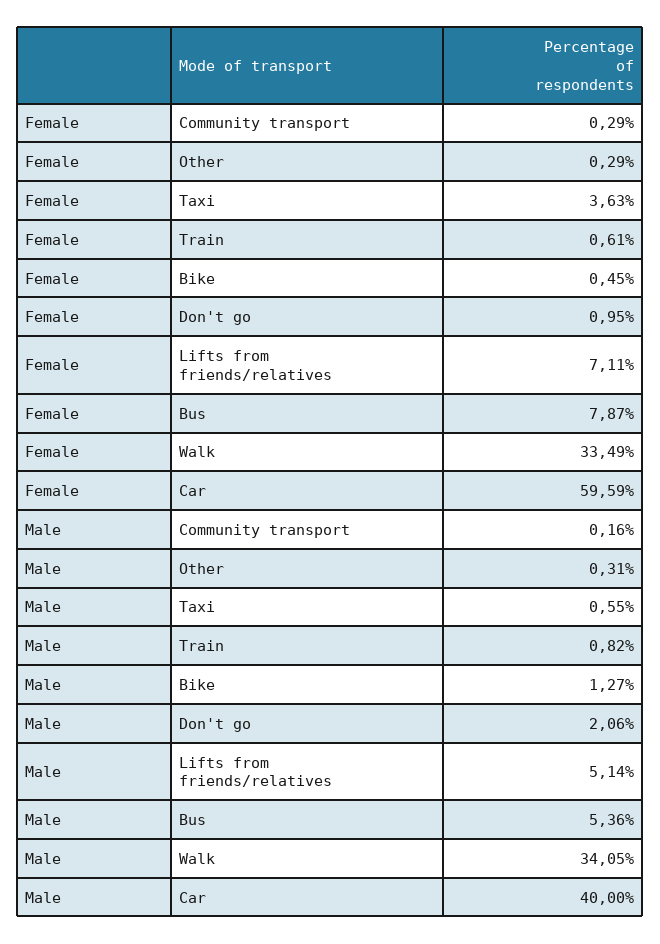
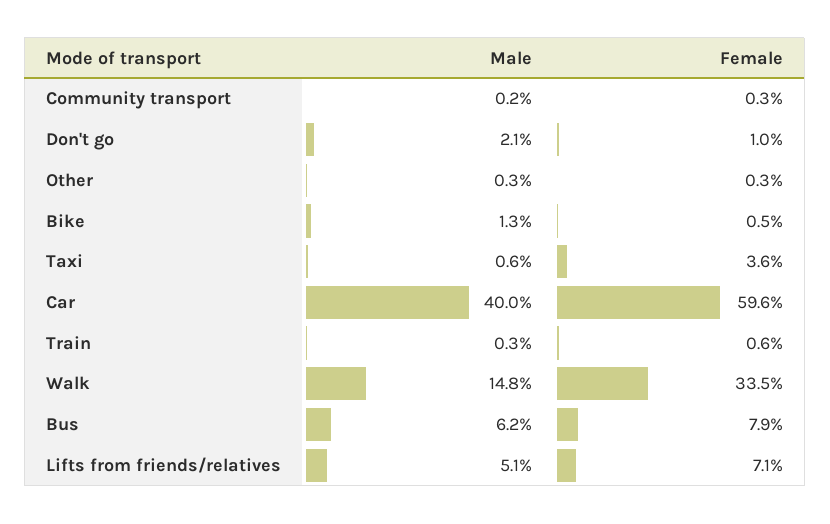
Male, Train: 0.82 -> 0.3
Male, Bus: 5.36 -> 6.2
Male, Walk: 34.05 -> 14.8

